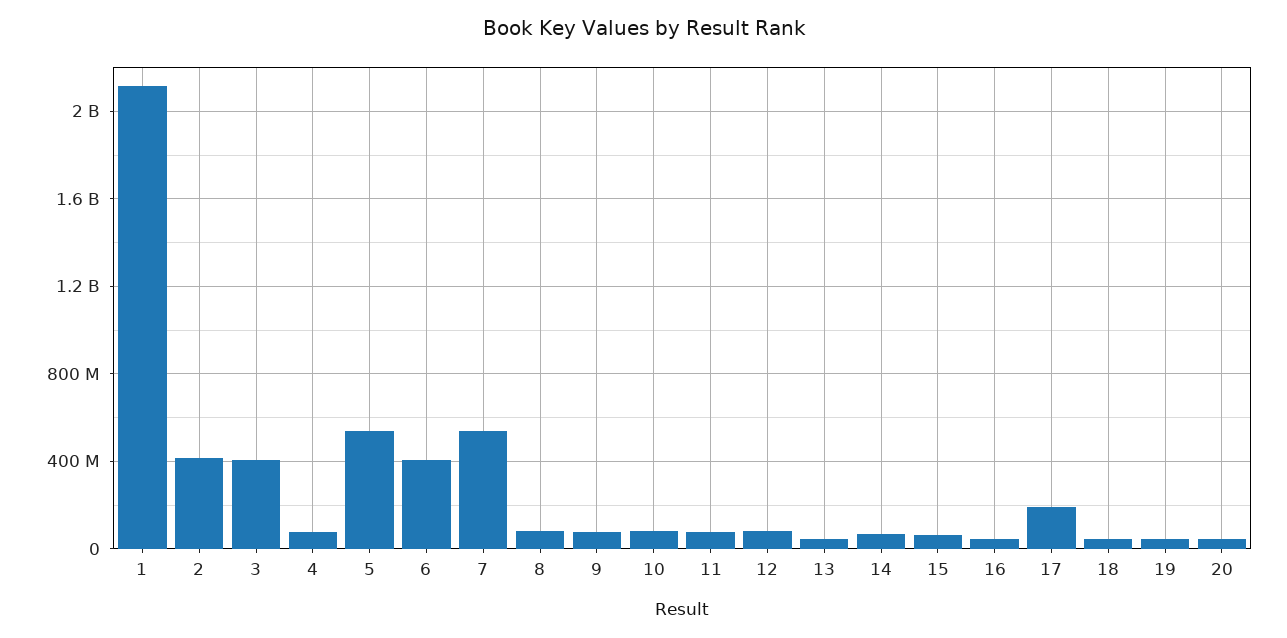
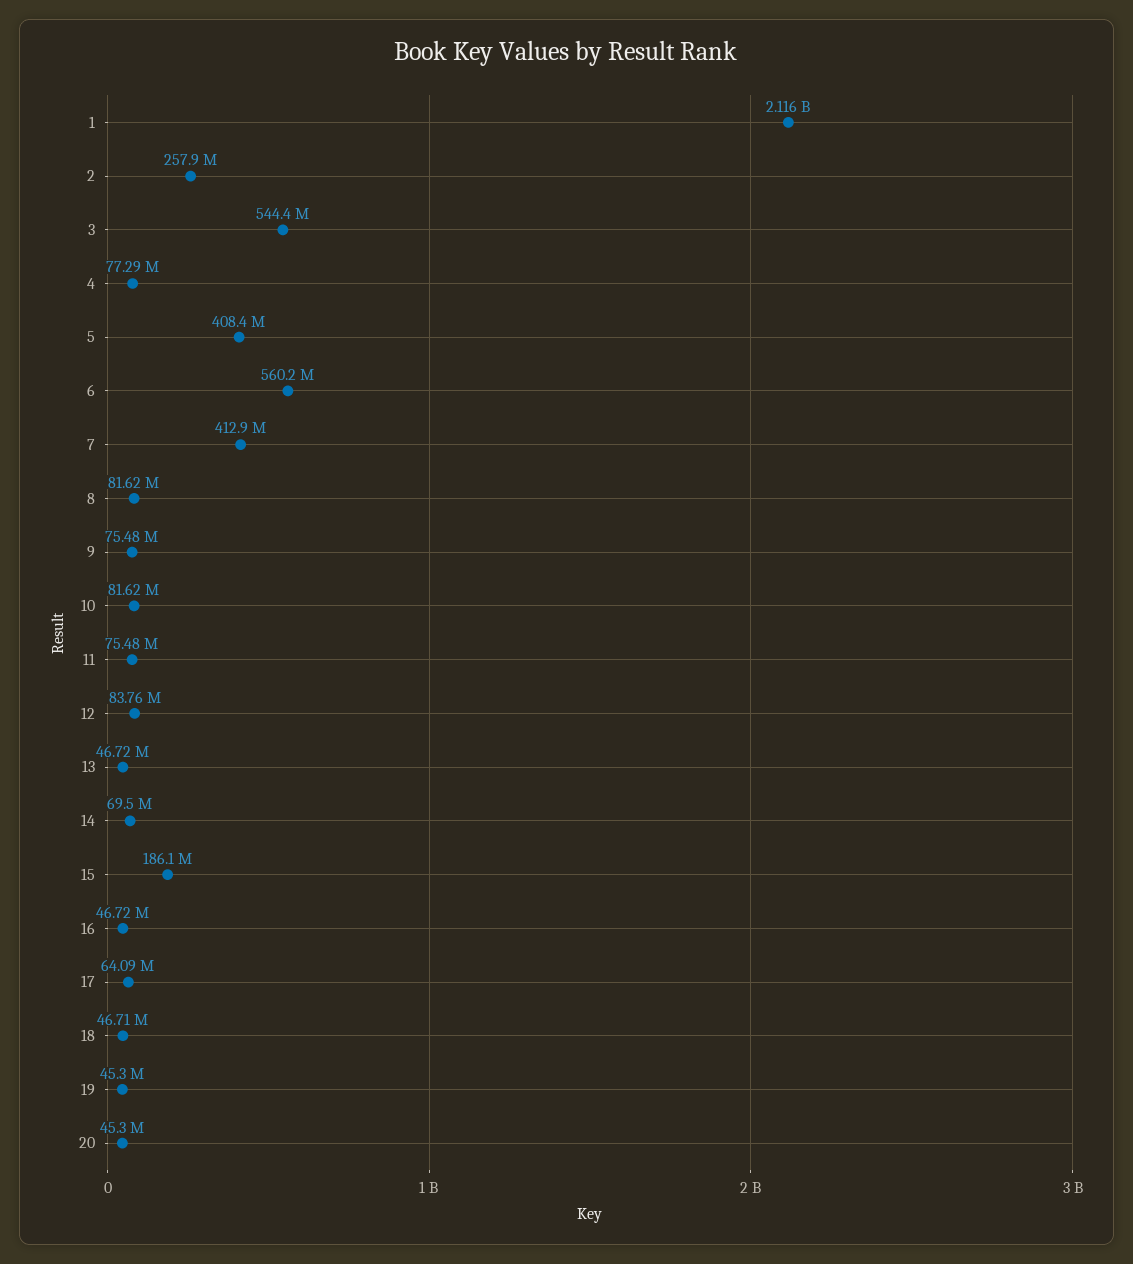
2: 400000000 -> 257900000
3: 400000000 -> 544400000
5: 550000000 -> 408400000
6: 400000000 -> 560200000
7: 550000000 -> 412900000
15: 50000000 -> 186100000
17: 200000000 -> 64090000

